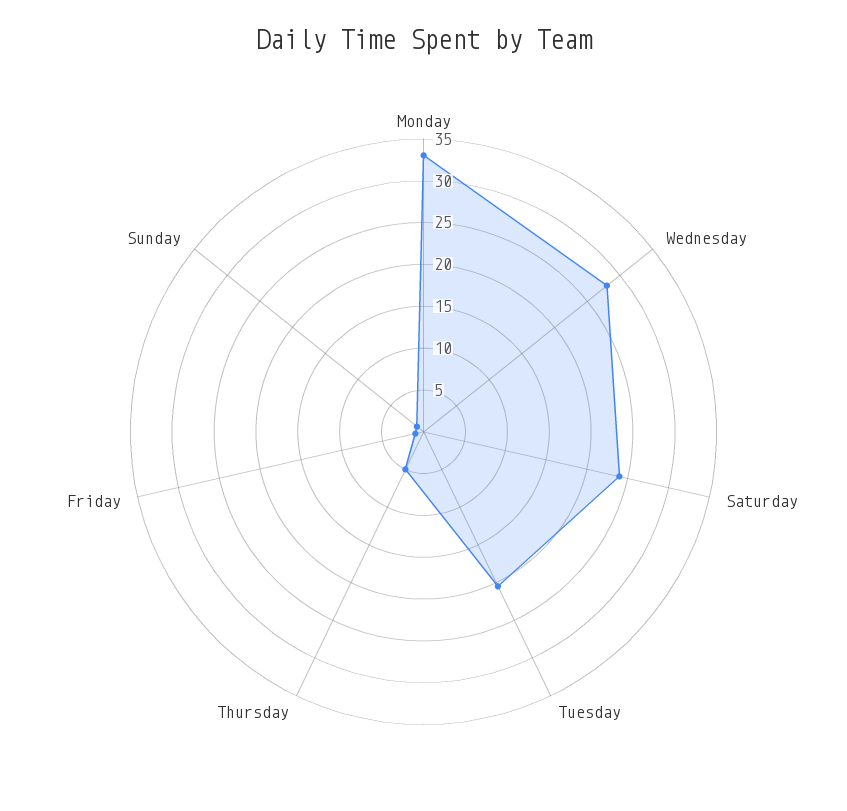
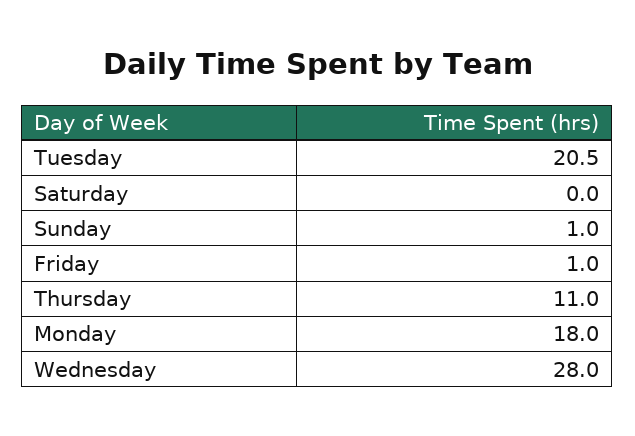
Monday: 33 -> 18
Saturday: 24 -> 0
Thursday: 5 -> 11

